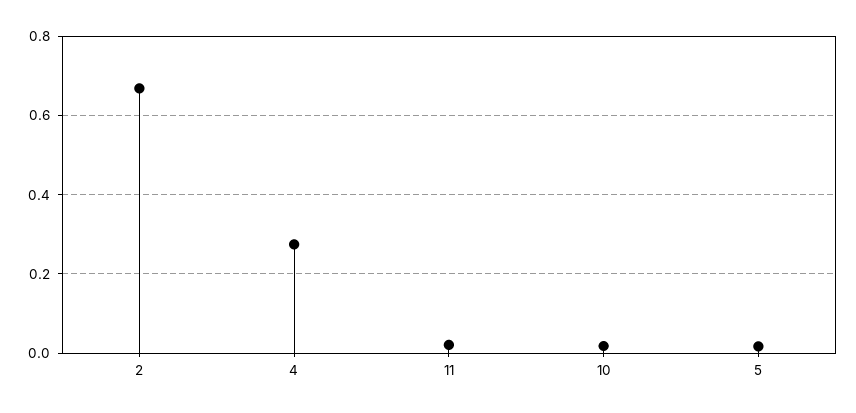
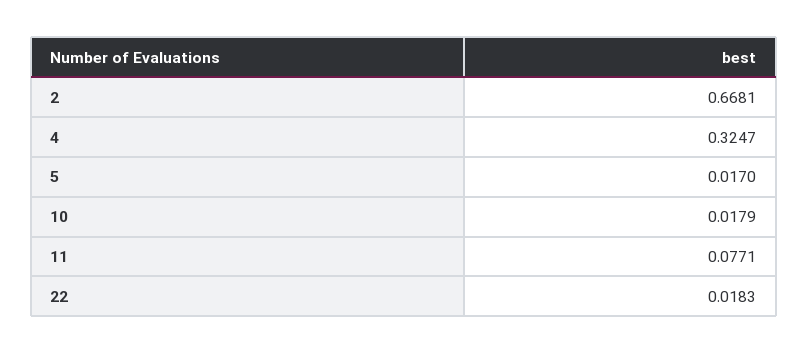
4: 0.28 -> 0.3247
11: 0.02 -> 0.0771
22: none -> 0.0183

